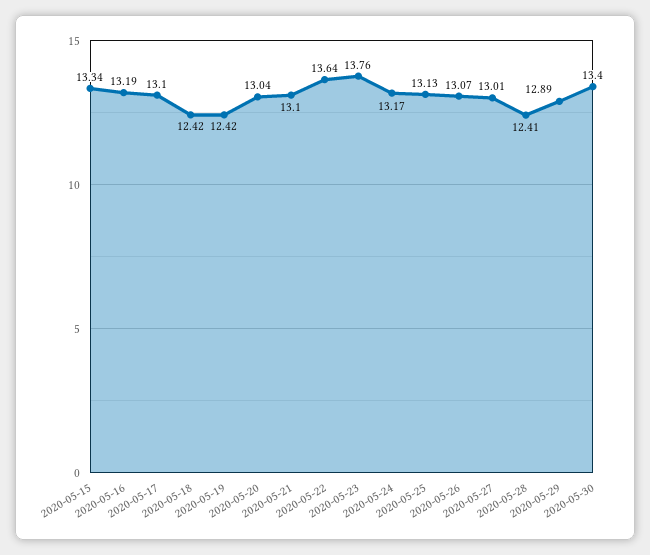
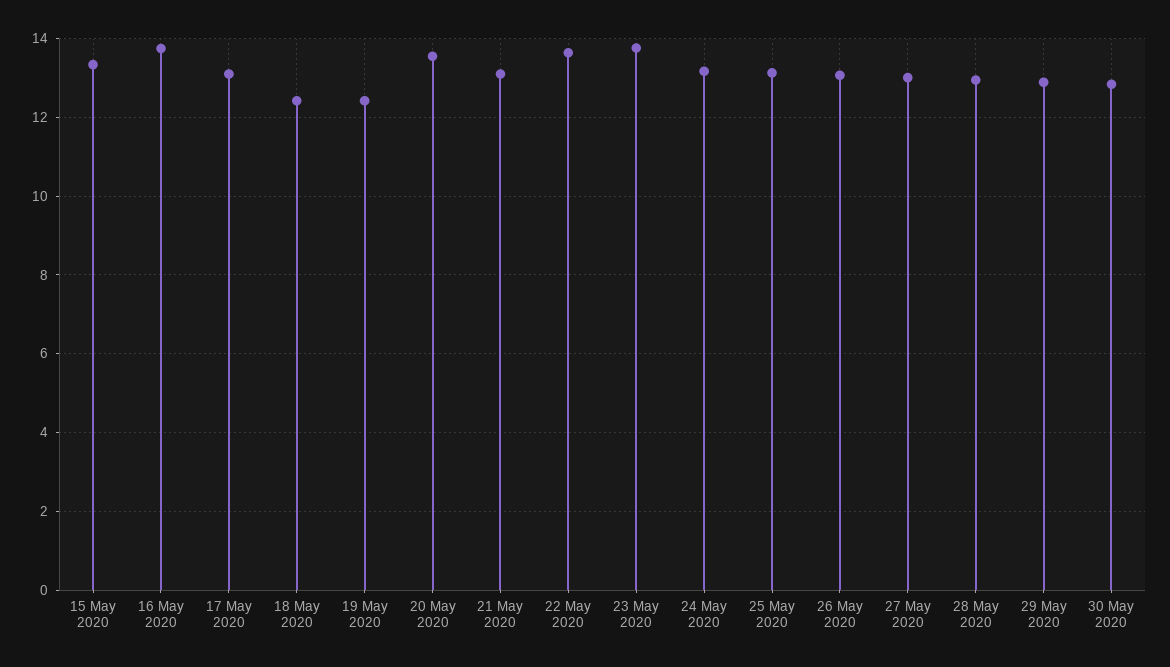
2020-05-16: 13.19 -> 13.8
2020-05-20: 13.04 -> 13.6
2020-05-28: 12.41 -> 13
2020-05-30: 13.4 -> 12.8

